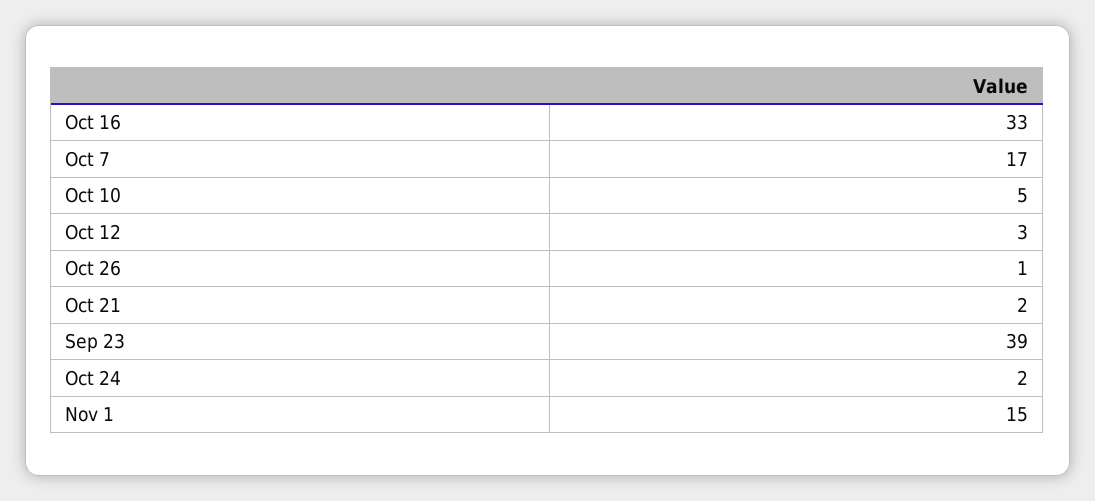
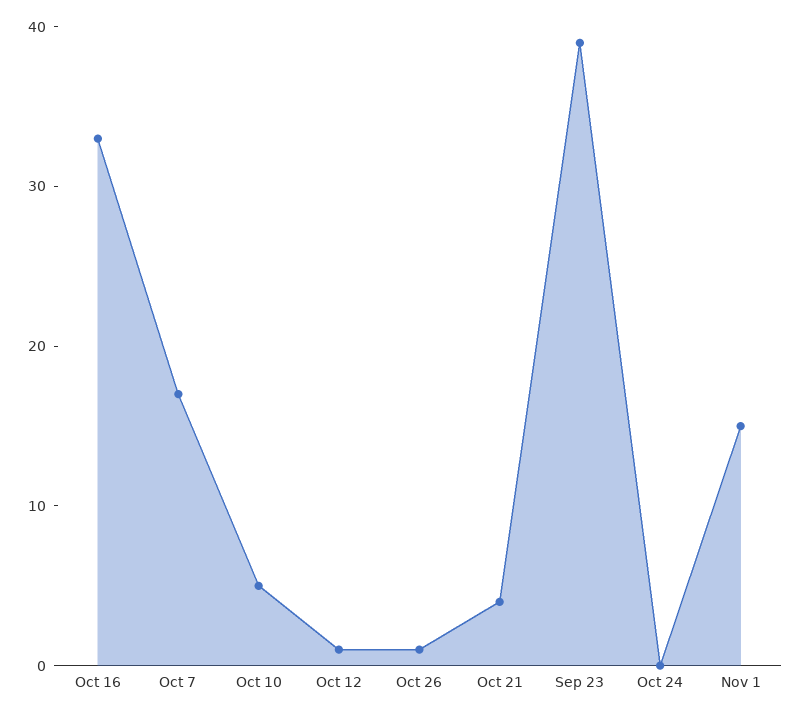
Oct 12: 3 -> 1
Oct 21: 2 -> 4
Oct 24: 2 -> 0

